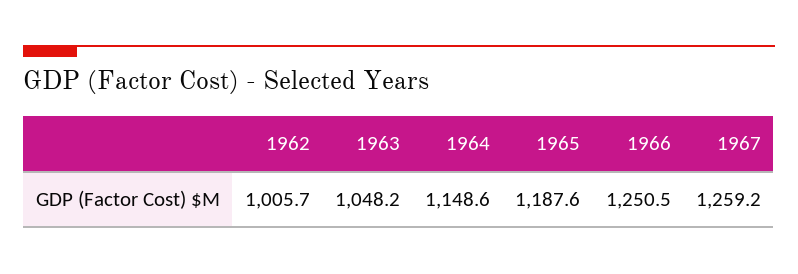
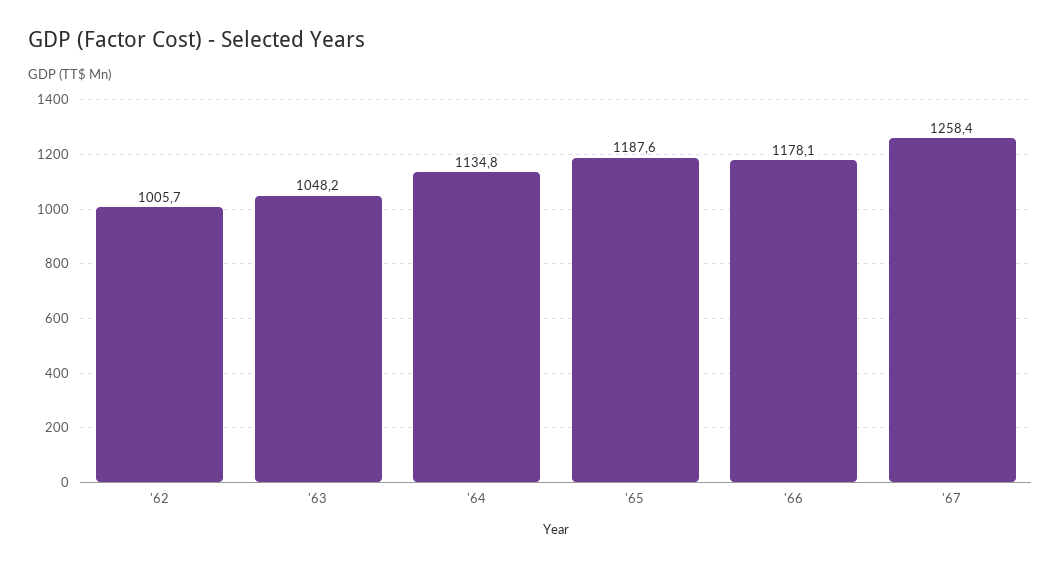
1964: 1148.6 -> 1134.8
1966: 1250.5 -> 1178.1
1967: 1259.2 -> 1258.4

